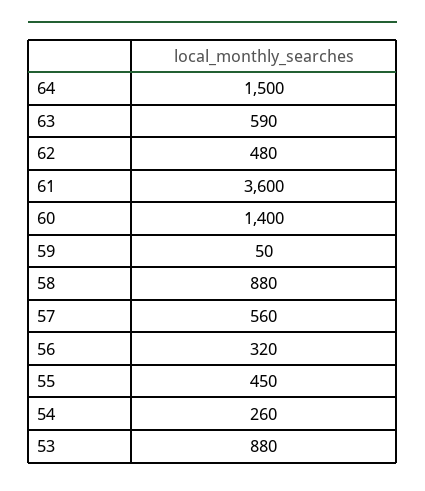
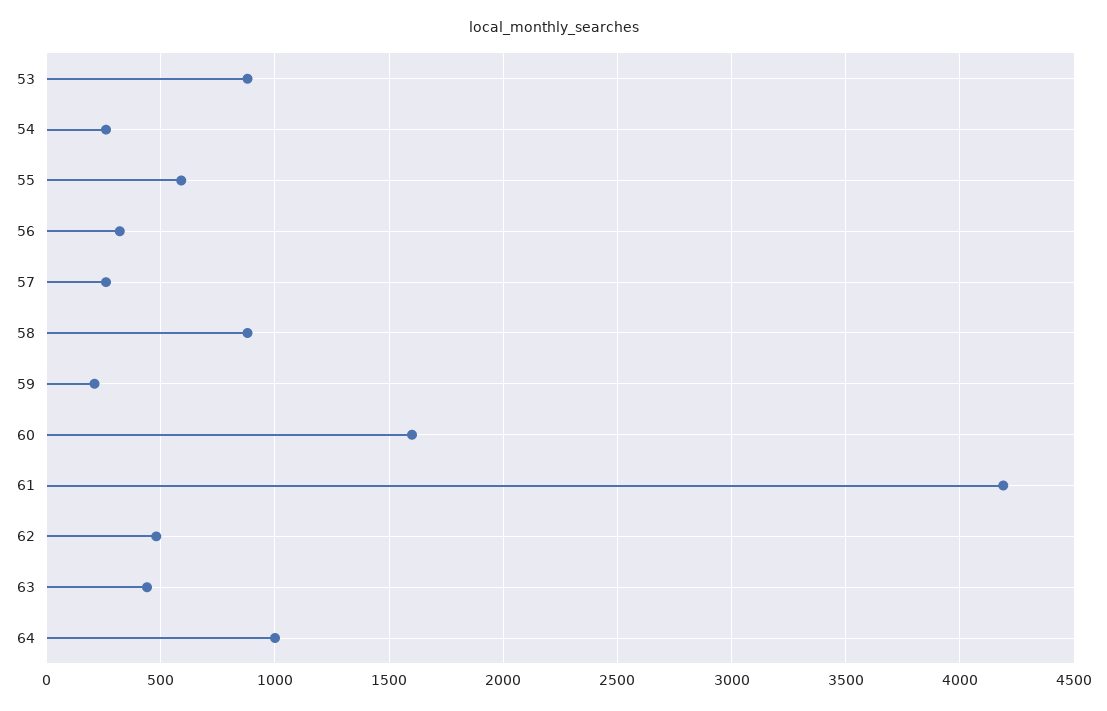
64: 1500 -> 1000
63: 590 -> 450
61: 3600 -> 4200
60: 1400 -> 1600
59: 50 -> 200
57: 560 -> 250
55: 450 -> 600

